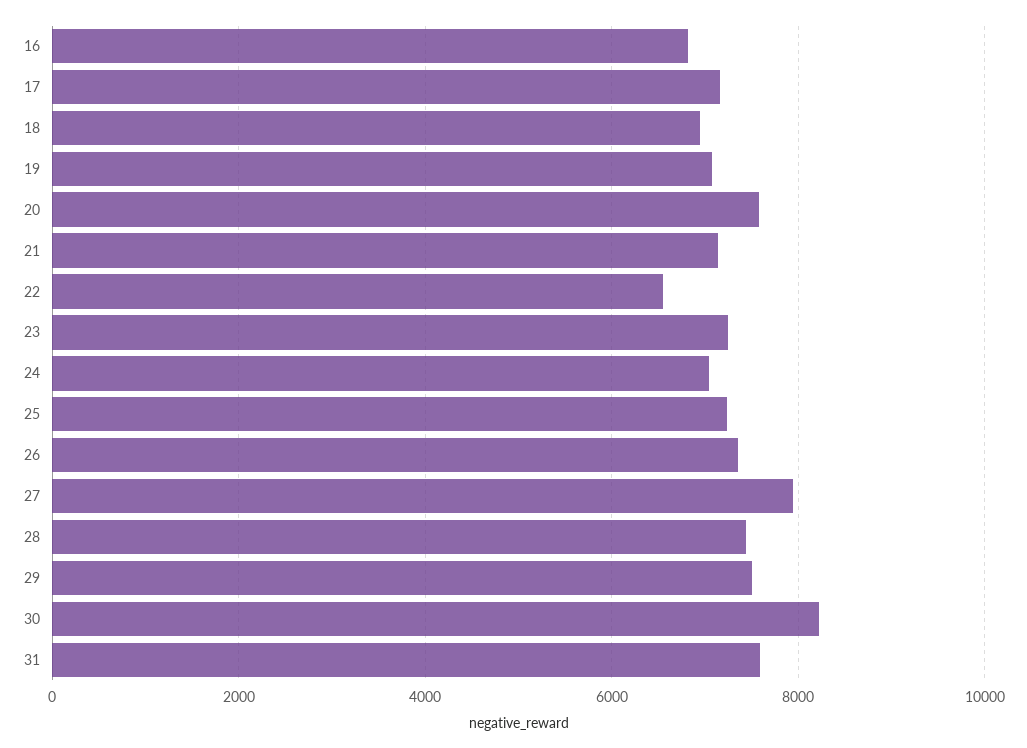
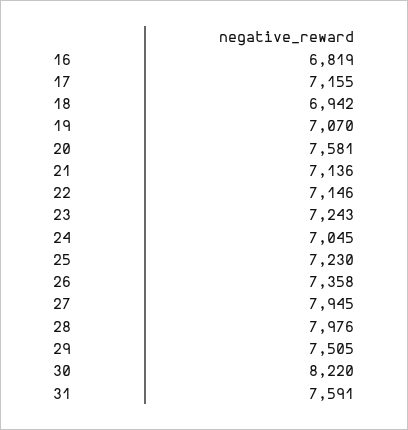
22: 6600 -> 7146
28: 7400 -> 7976

